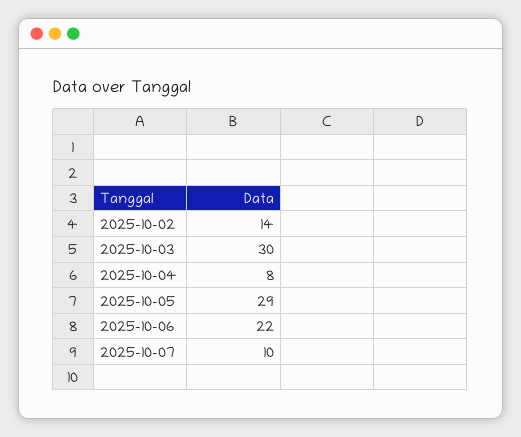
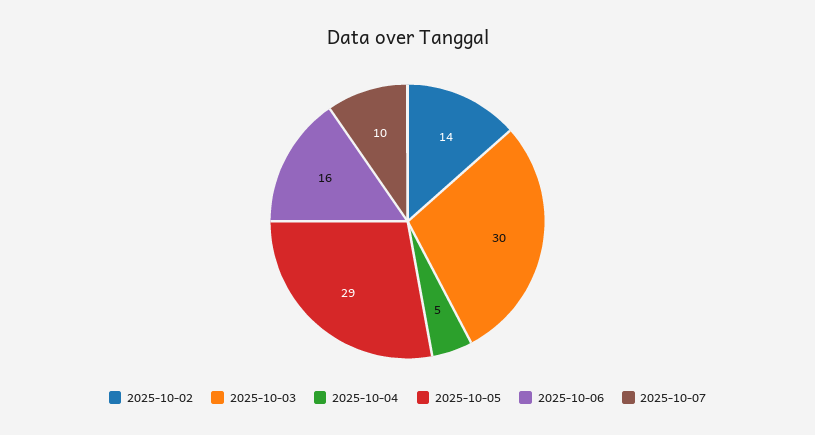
2025-10-04: 8 -> 5
2025-10-06: 22 -> 16

